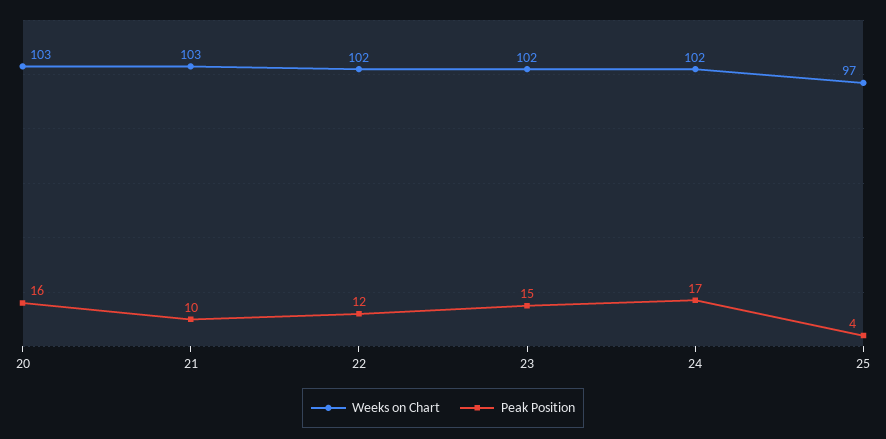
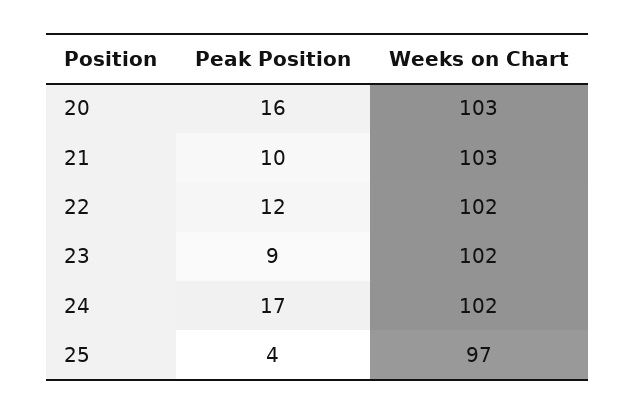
Peak Position, 23: 15 -> 9

